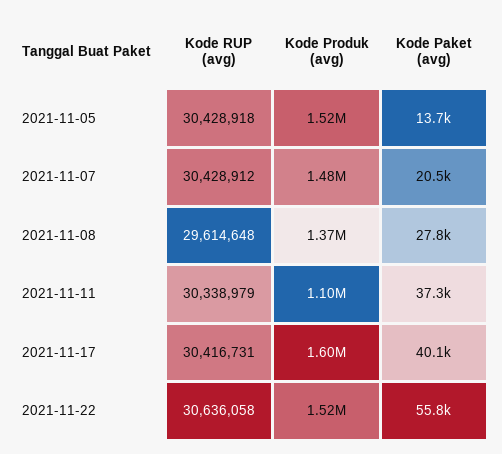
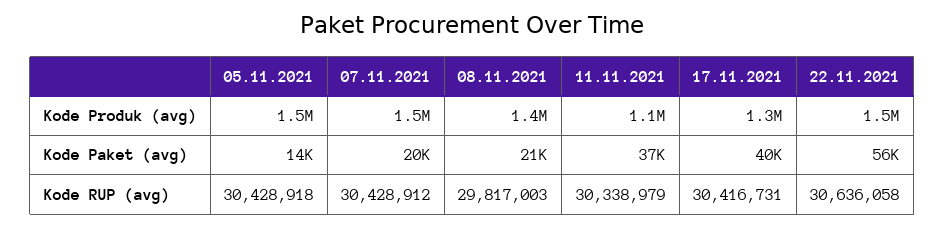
Kode RUP (avg), 2021-11-08: 29614648 -> 29817003
Kode Paket (avg), 2021-11-08: 27800 -> 21000
Kode Produk (avg), 2021-11-17: 1600000 -> 1300000

